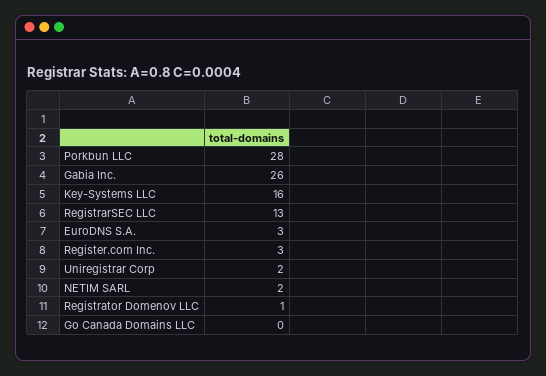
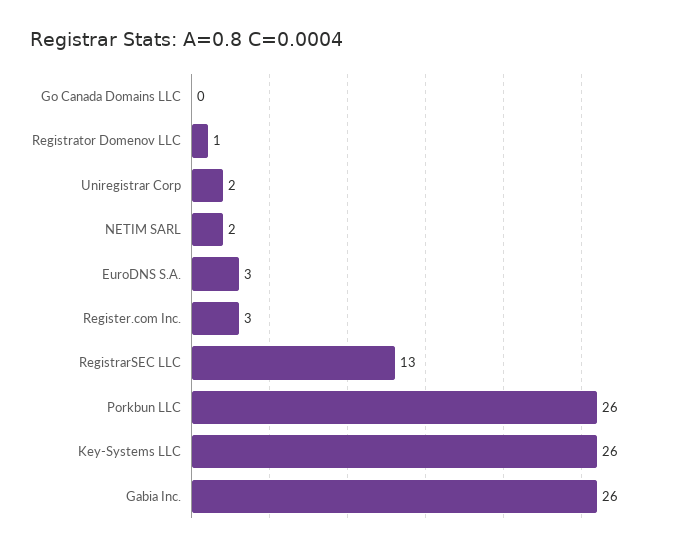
Porkbun LLC: 28 -> 26
Key-Systems LLC: 16 -> 26

